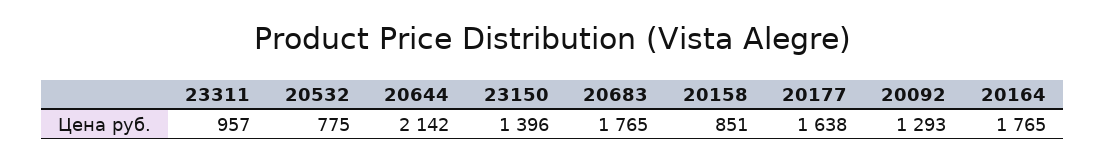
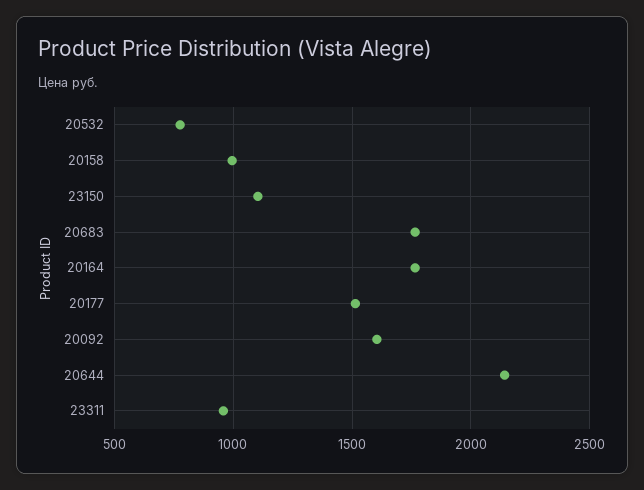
23150: 1396 -> 1100
20158: 851 -> 1000
20177: 1638 -> 1500
20092: 1293 -> 1600

